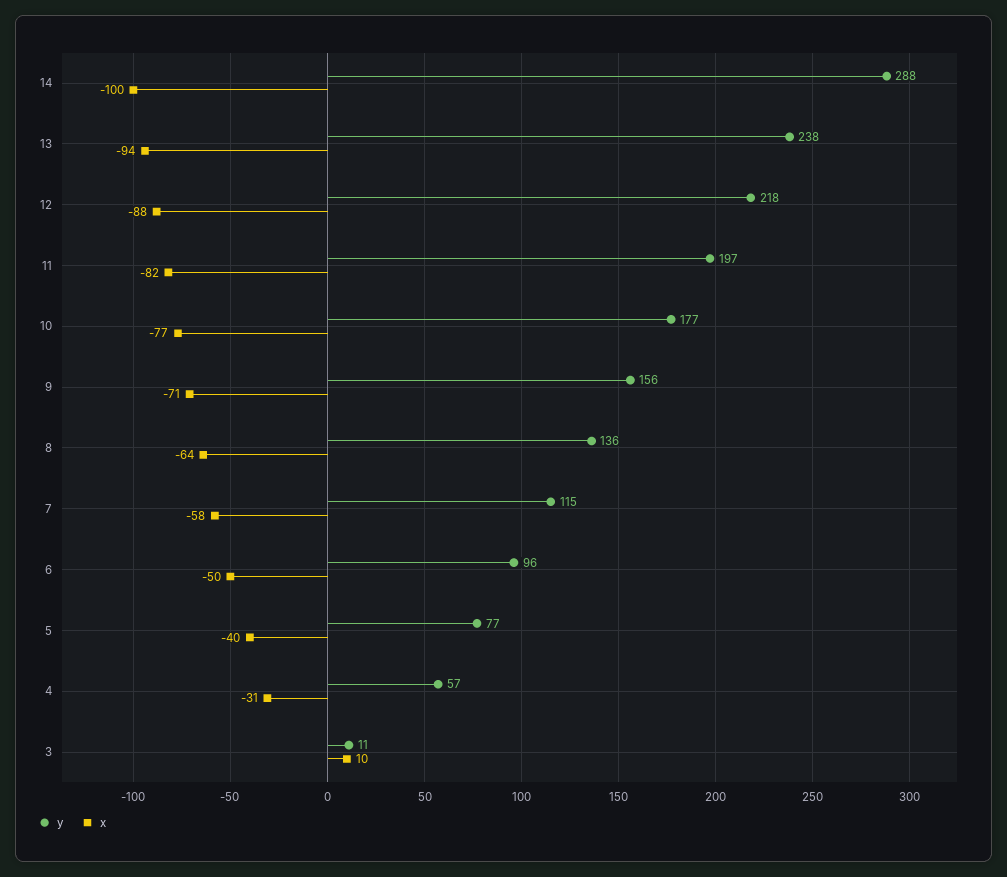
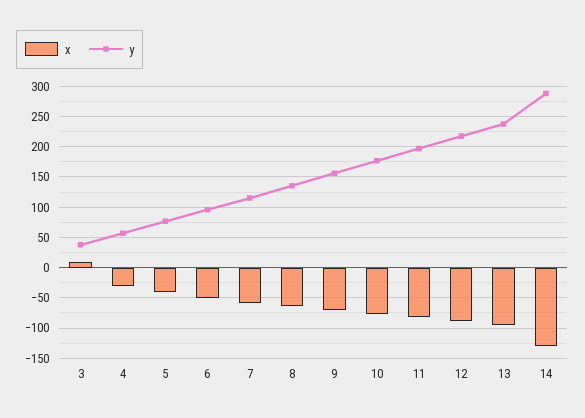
x, 14: -100 -> -130
y, 3: 11 -> 40

